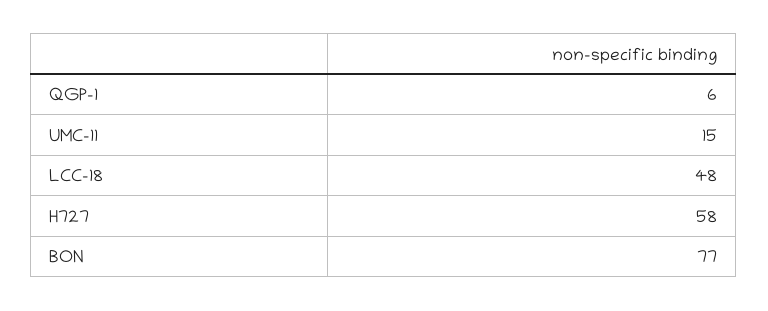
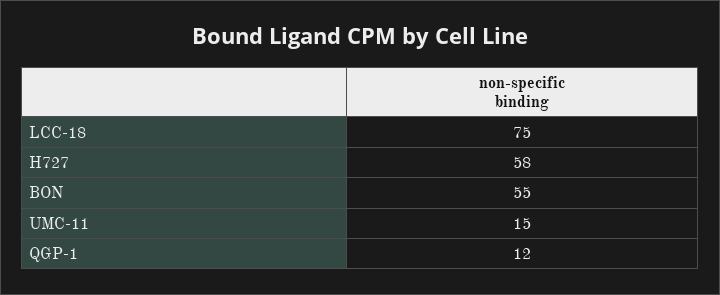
QGP-1: 6 -> 12
LCC-18: 48 -> 75
BON: 77 -> 55

